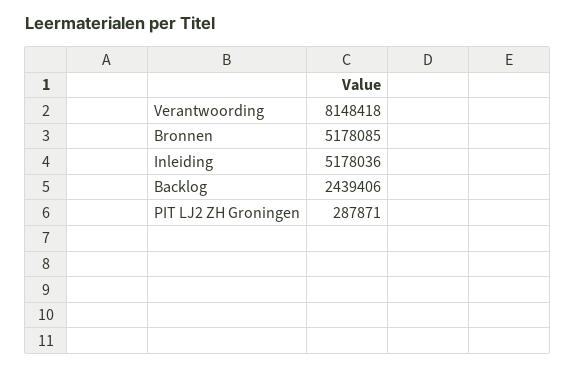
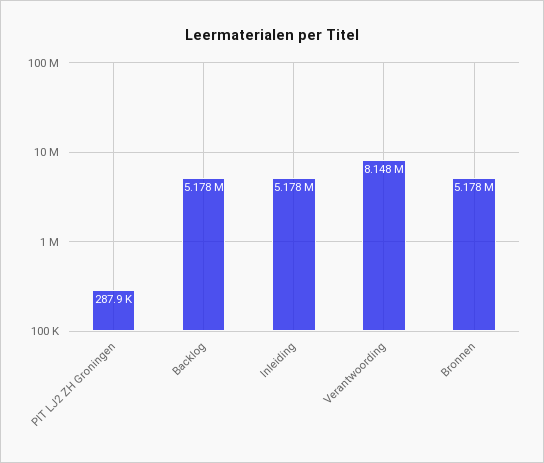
Backlog: 2439406 -> 5178000

